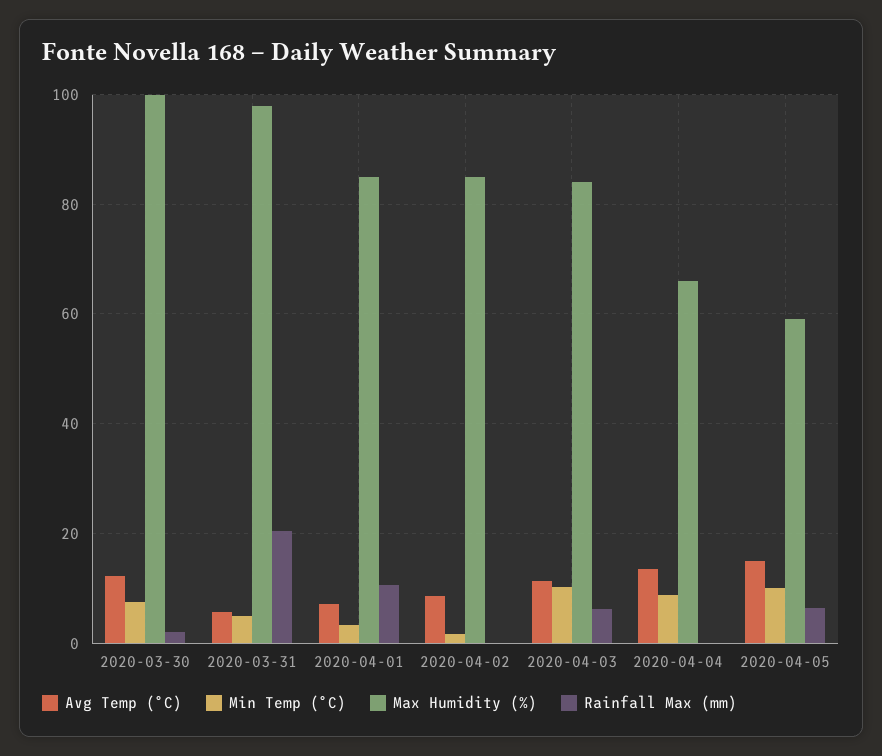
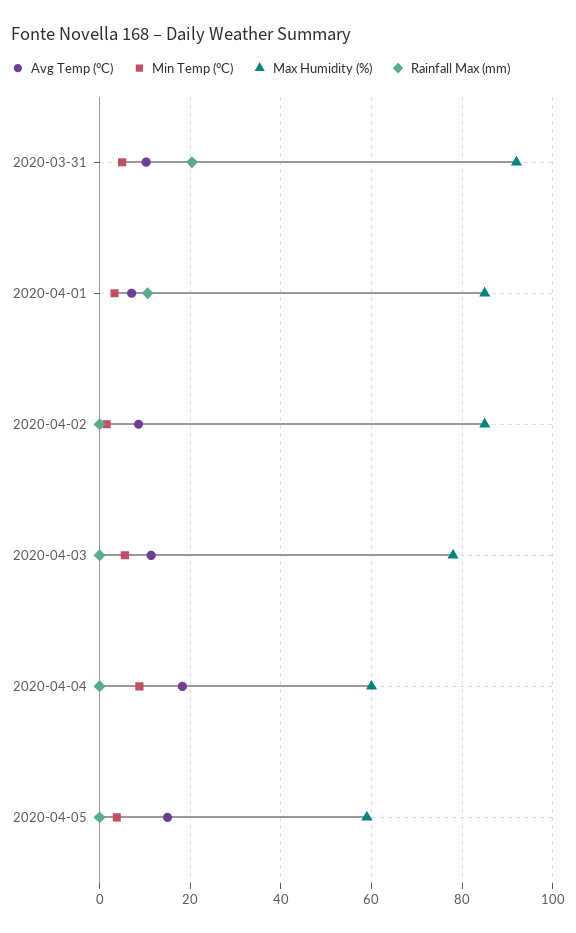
Avg Temp (°C), 2020-03-30: 12 -> none
Min Temp (°C), 2020-03-30: 8 -> none
Max Humidity (%), 2020-03-30: 100 -> none
Rainfall Max (mm), 2020-03-30: 2 -> none
Avg Temp (°C), 2020-03-31: 6 -> 10
Max Humidity (%), 2020-03-31: 98 -> 92
Min Temp (°C), 2020-04-03: 10 -> 6
Max Humidity (%), 2020-04-03: 84 -> 78
Rainfall Max (mm), 2020-04-03: 6 -> 0
Avg Temp (°C), 2020-04-04: 14 -> 18
Max Humidity (%), 2020-04-04: 66 -> 60
Min Temp (°C), 2020-04-05: 10 -> 4
Rainfall Max (mm), 2020-04-05: 6 -> 0

